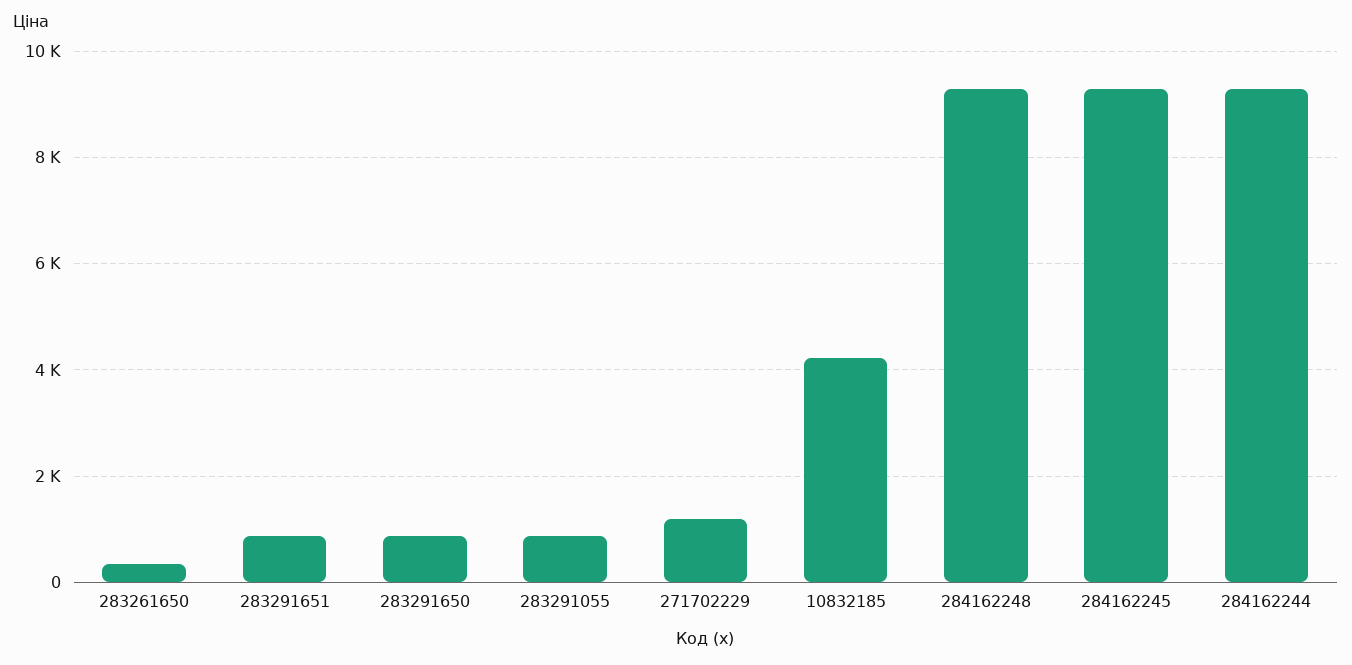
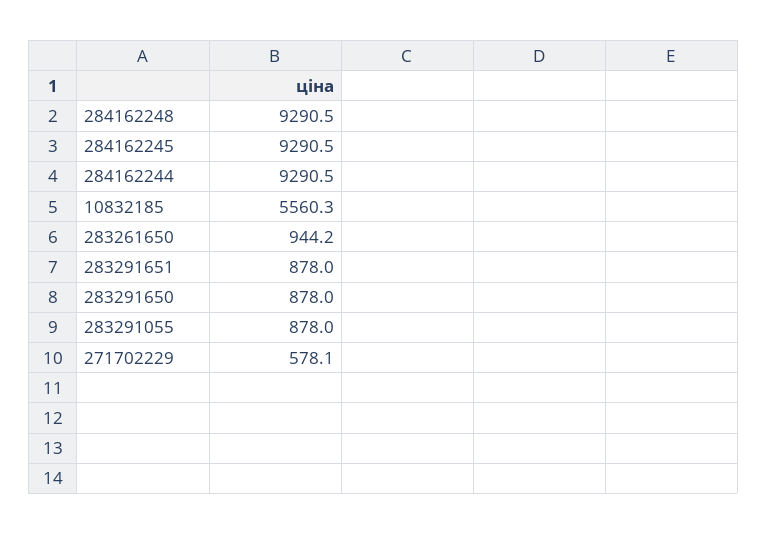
283261650: 400 -> 944.2
271702229: 1200 -> 578.1
10832185: 4200 -> 5560.3

